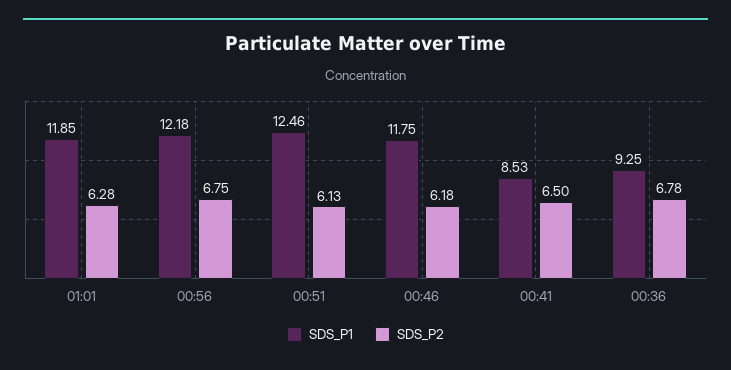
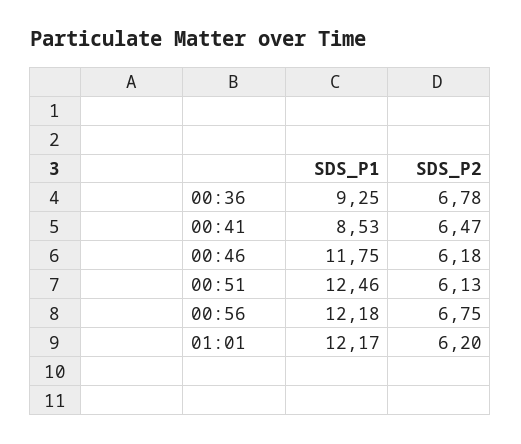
SDS_P1, 01:01: 11.85 -> 12.17
SDS_P2, 01:01: 6.28 -> 6.2
SDS_P2, 00:41: 6.5 -> 6.47

